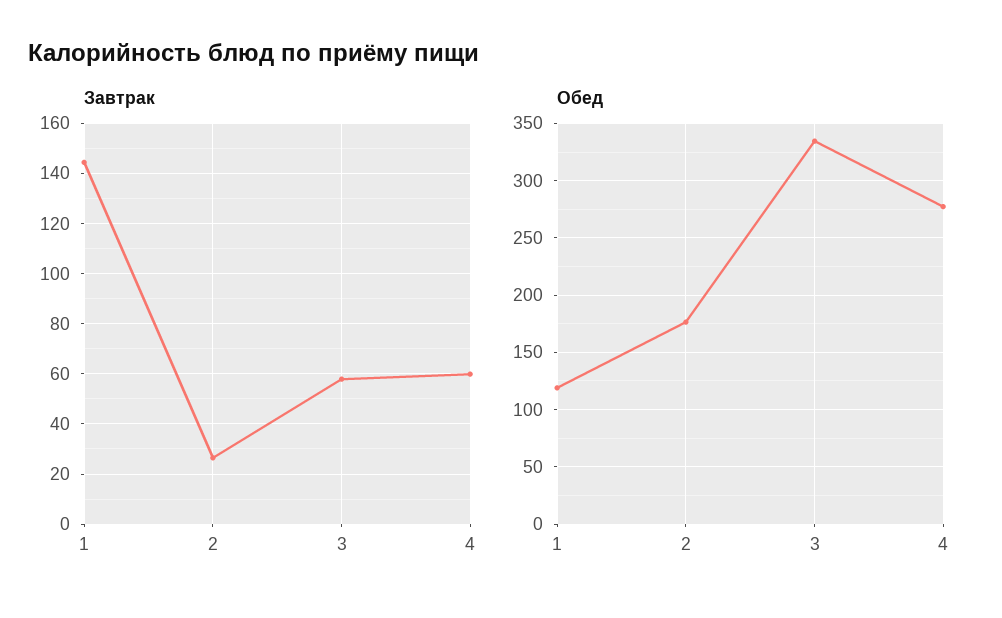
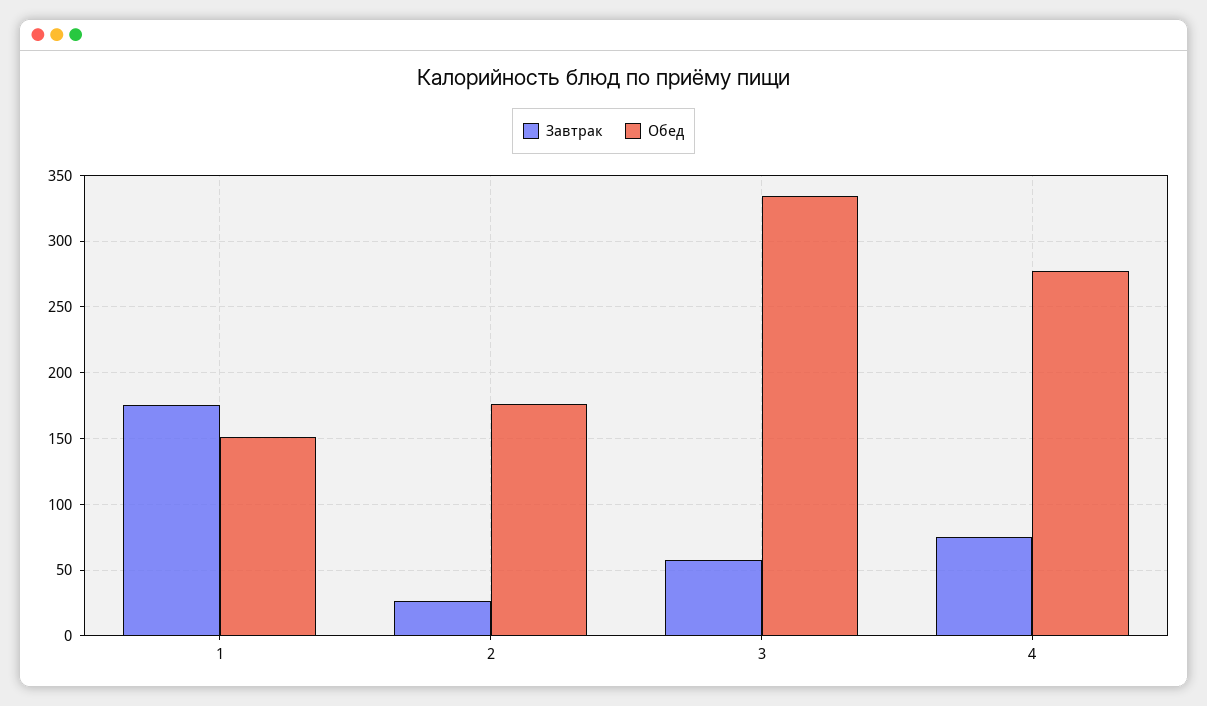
Завтрак, 1: 145 -> 175
Завтрак, 4: 60 -> 75
Обед, 1: 120 -> 150

